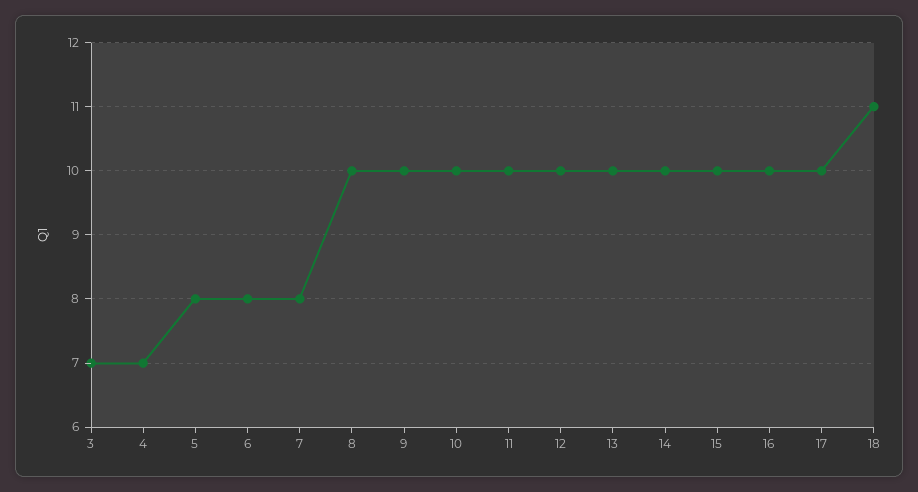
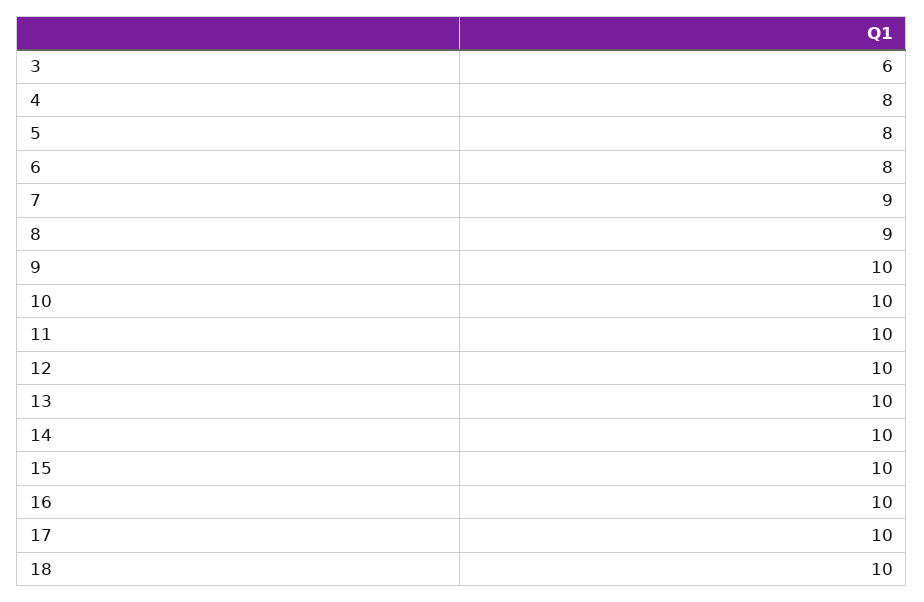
3: 7 -> 6
4: 7 -> 8
7: 8 -> 9
8: 10 -> 9
18: 11 -> 10

